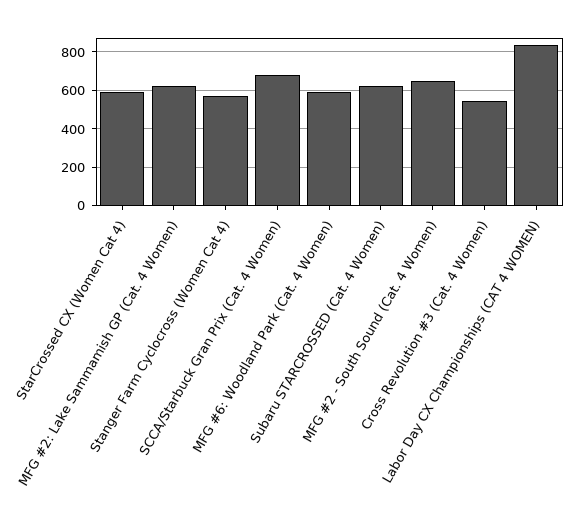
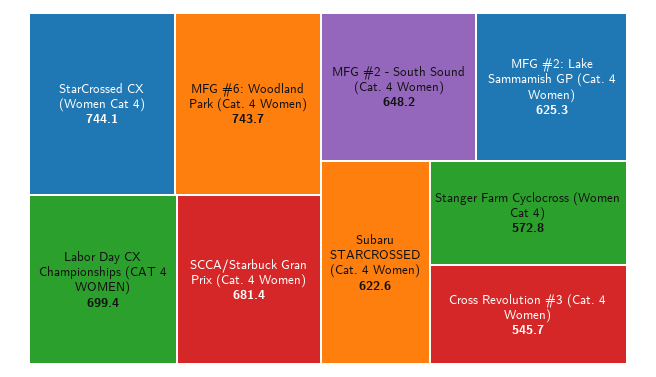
StarCrossed CX (Women Cat 4): 600 -> 744.1
MFG #6: Woodland Park (Cat. 4 Women): 600 -> 743.7
Labor Day CX Championships (CAT 4 WOMEN): 850 -> 699.4

